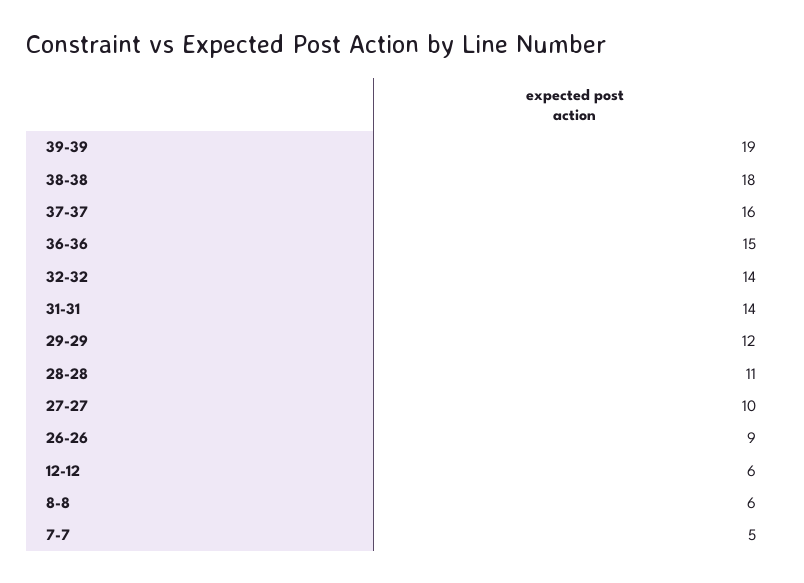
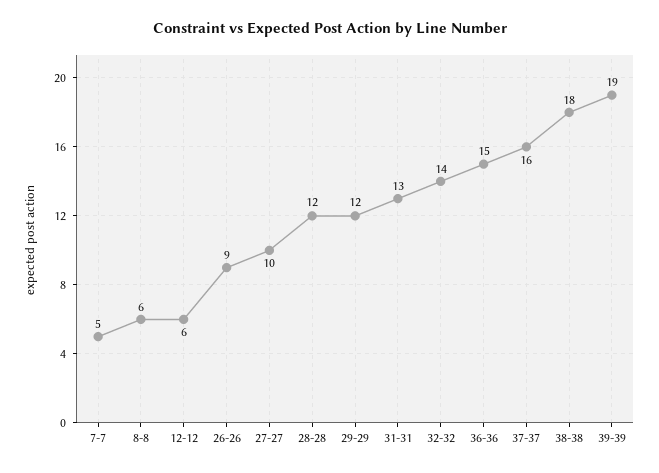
31-31: 14 -> 13
28-28: 11 -> 12

